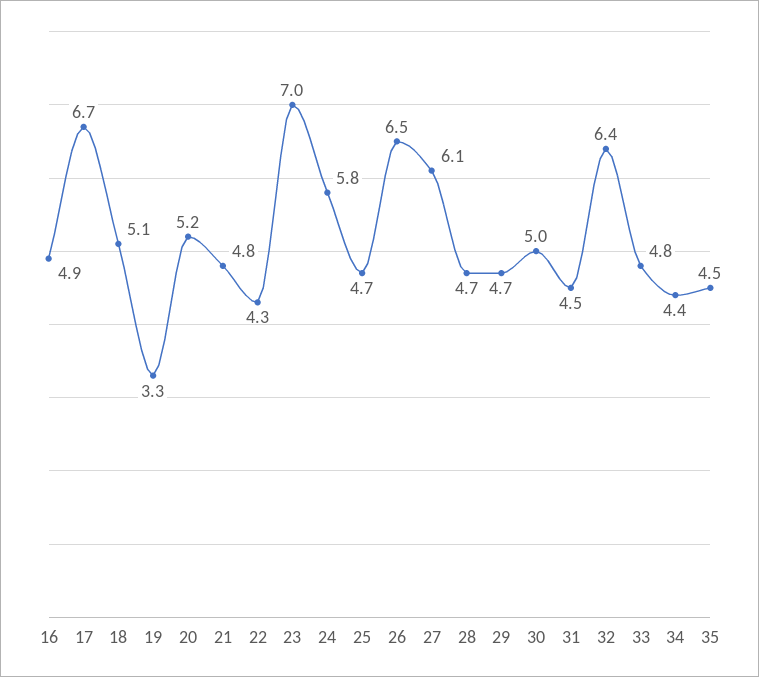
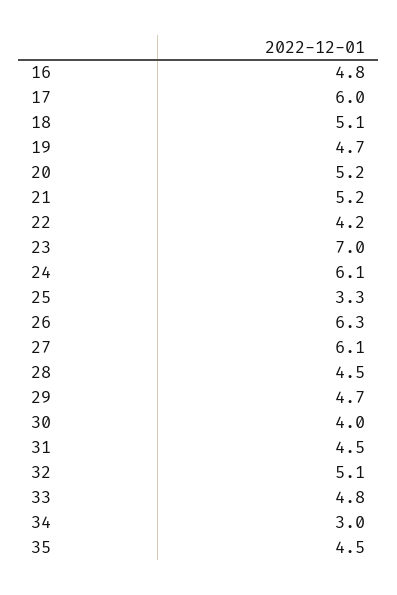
16: 4.9 -> 4.8
17: 6.7 -> 6
19: 3.3 -> 4.7
21: 4.8 -> 5.2
22: 4.3 -> 4.2
24: 5.8 -> 6.1
25: 4.7 -> 3.3
26: 6.5 -> 6.3
28: 4.7 -> 4.5
30: 5 -> 4
32: 6.4 -> 5.1
34: 4.4 -> 3

